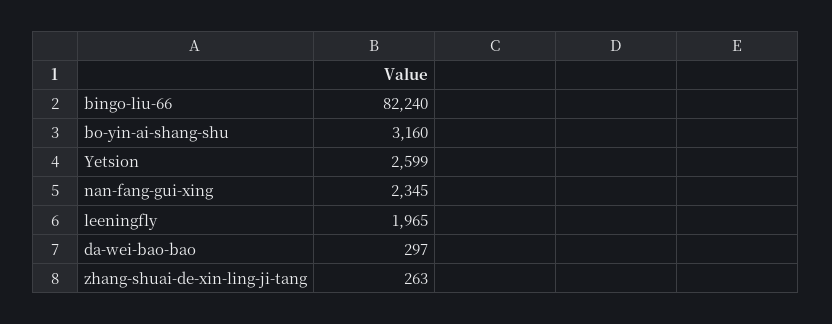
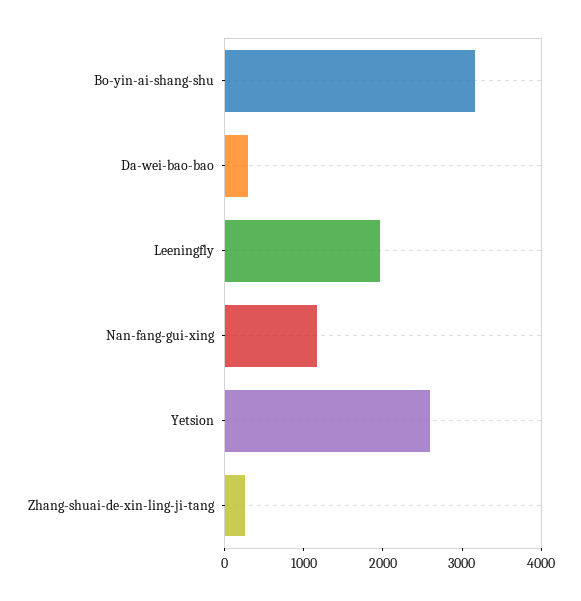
bingo-liu-66: 82240 -> none
nan-fang-gui-xing: 2345 -> 1200

